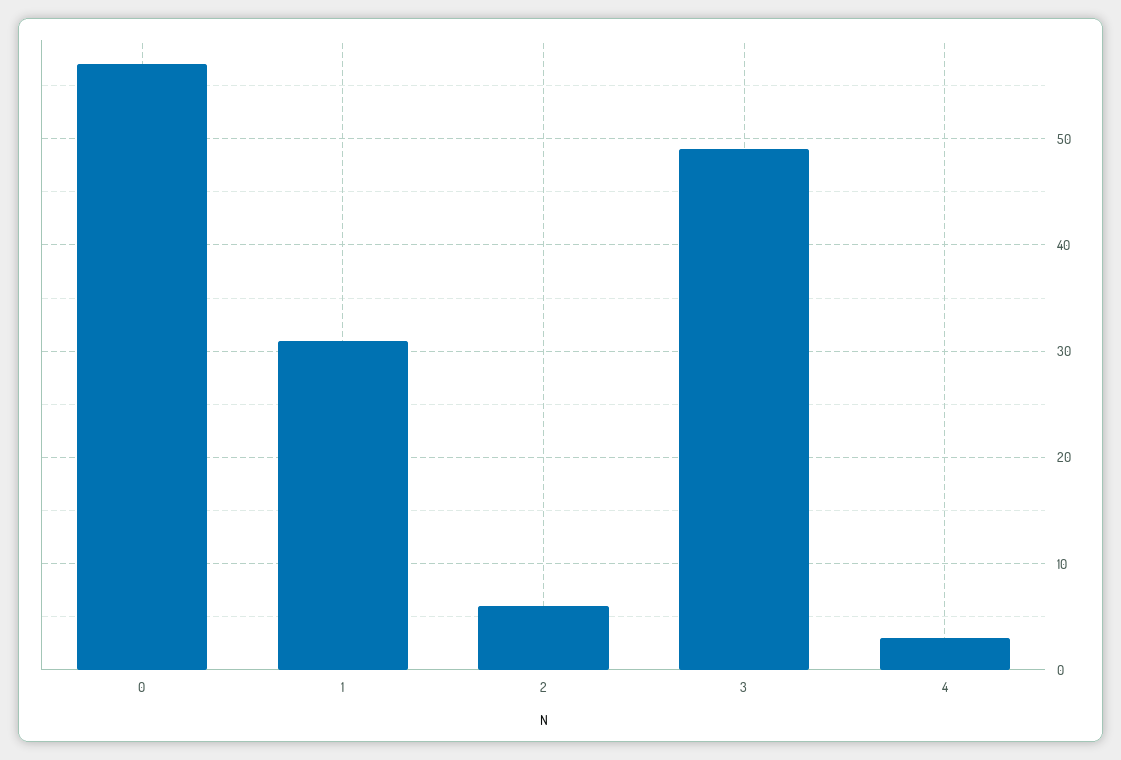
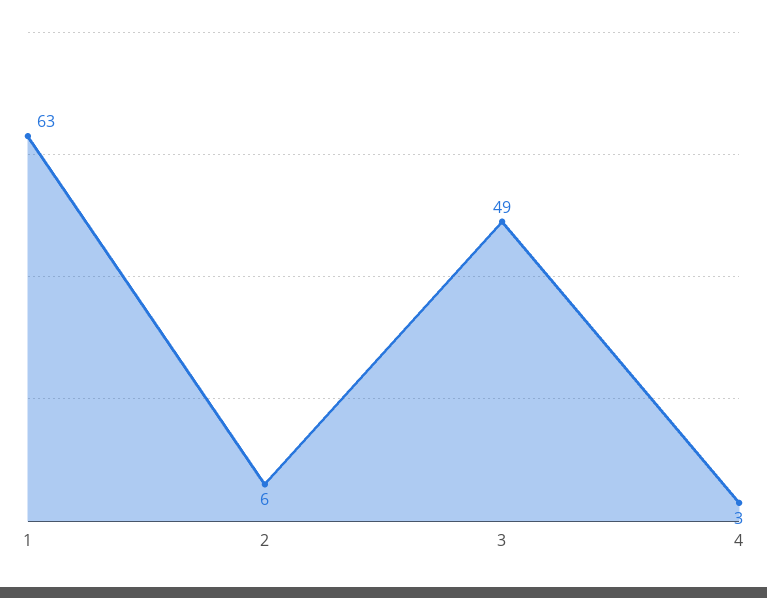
0: 57 -> none
1: 31 -> 63

